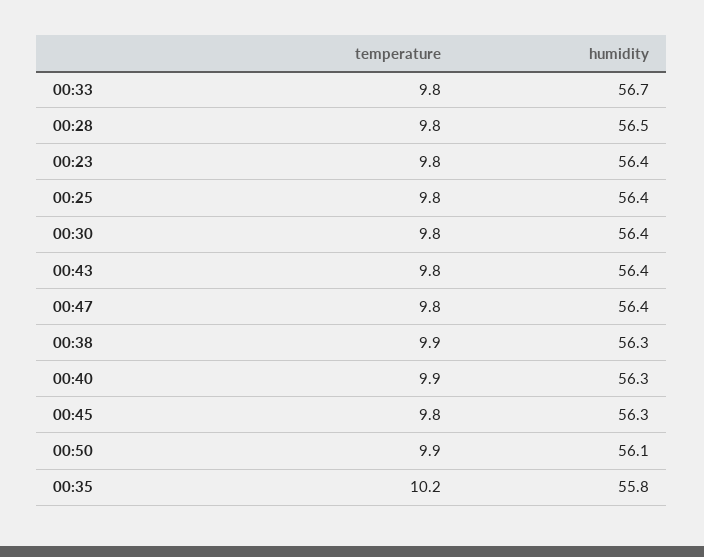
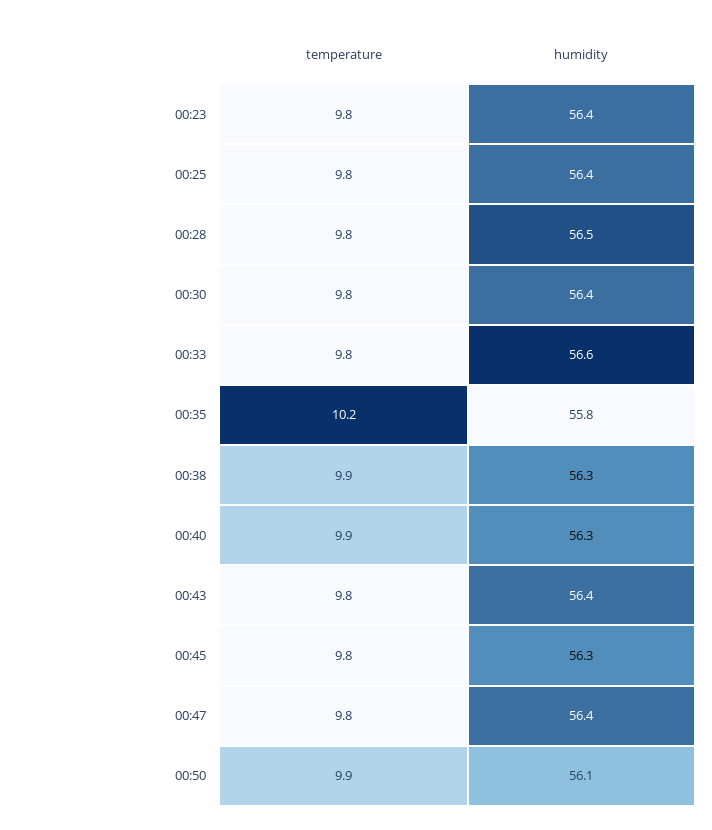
humidity, 00:33: 56.7 -> 56.6

